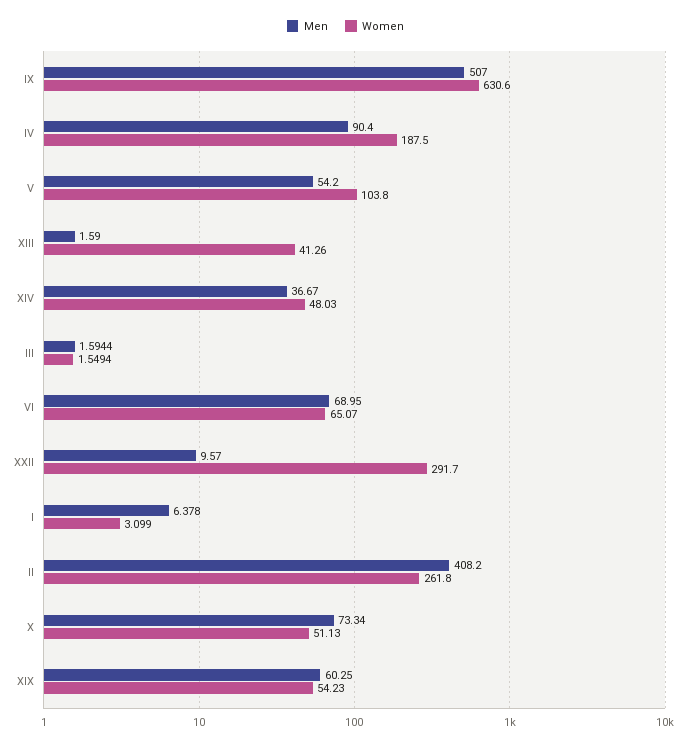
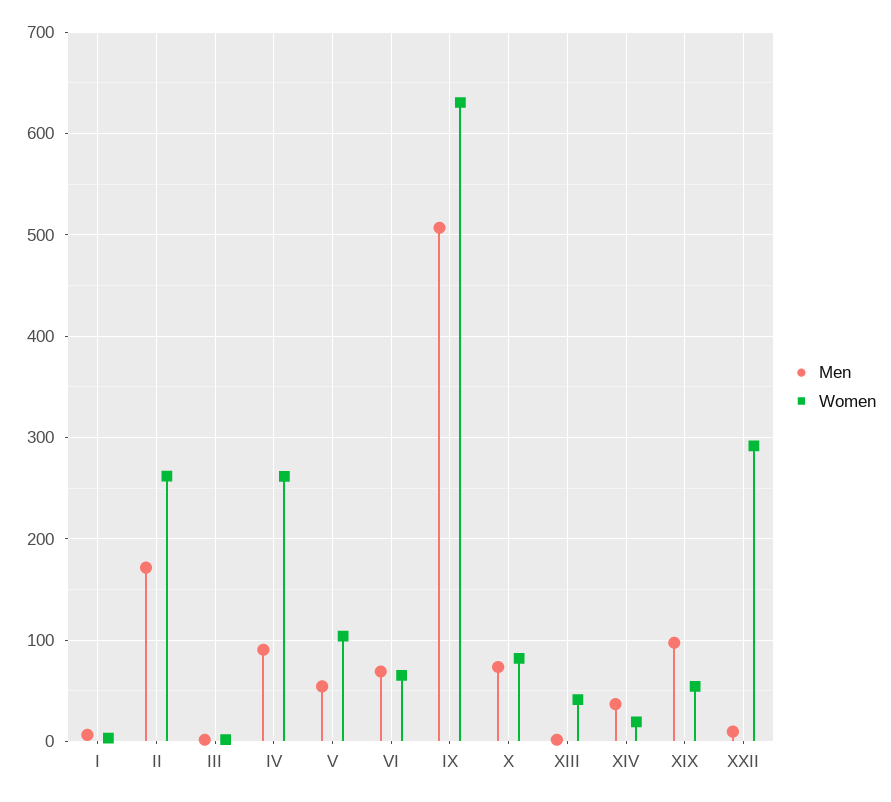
Women, IV: 187.5 -> 260
Women, XIV: 48.03 -> 20
Men, II: 408.2 -> 170
Women, X: 51.13 -> 80
Men, XIX: 60.25 -> 100

